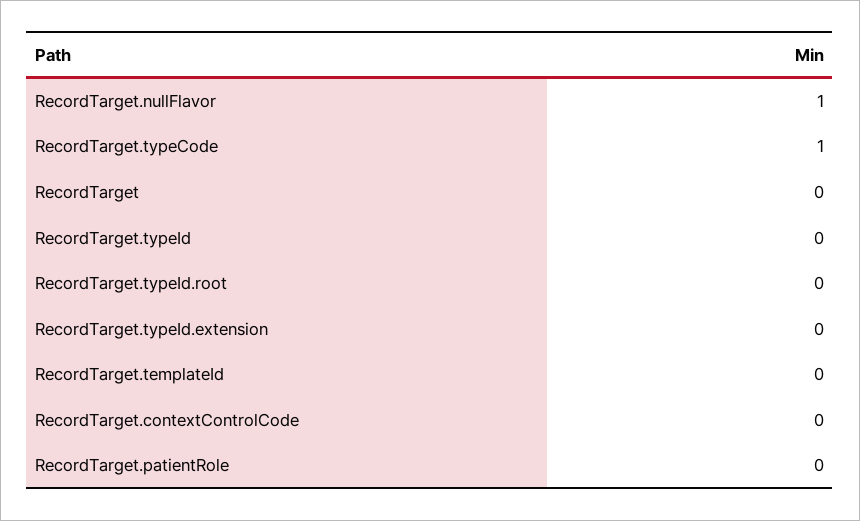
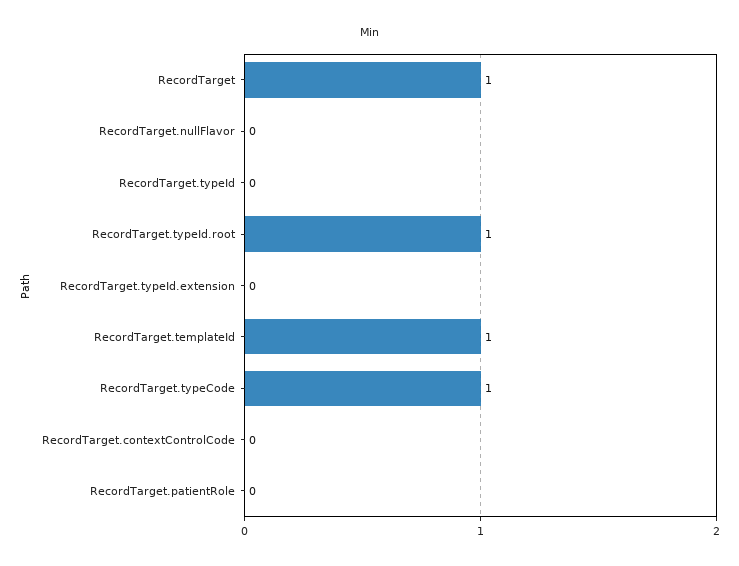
RecordTarget.nullFlavor: 1 -> 0
RecordTarget: 0 -> 1
RecordTarget.typeId.root: 0 -> 1
RecordTarget.templateId: 0 -> 1

